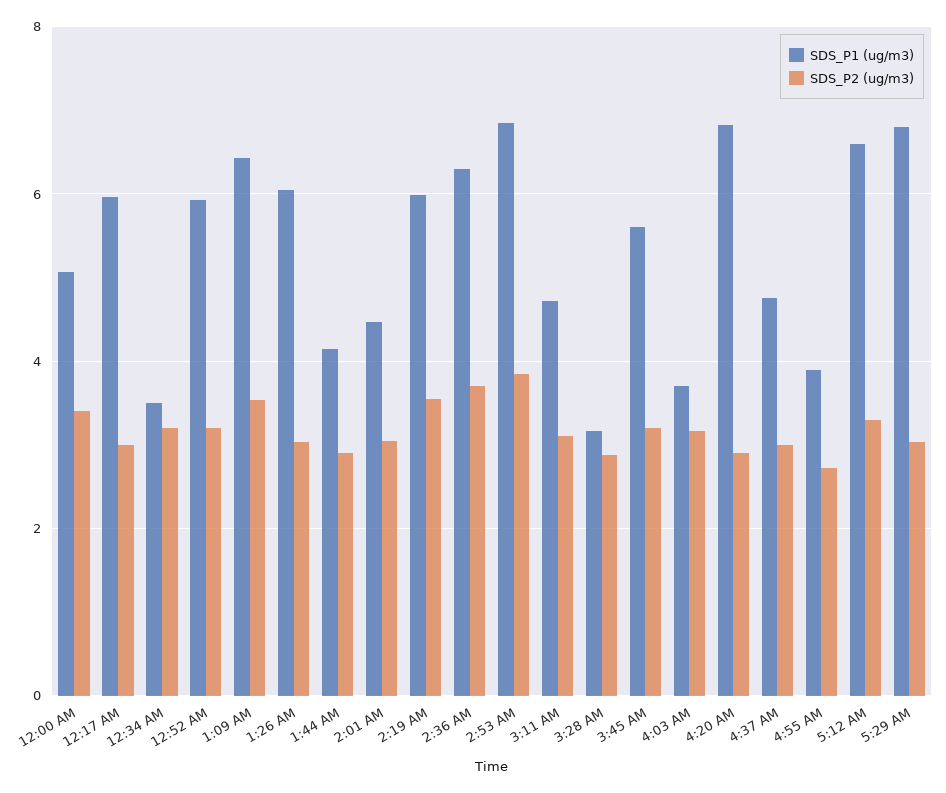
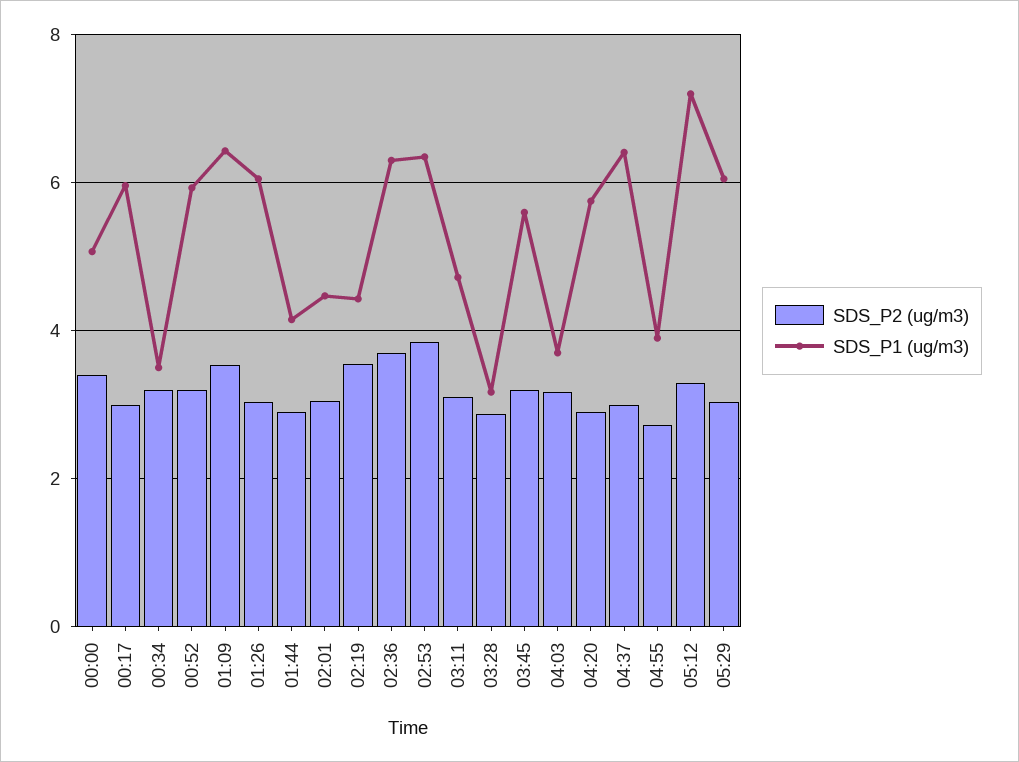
SDS_P1 (ug/m3), 2:19 AM: 6 -> 4.4
SDS_P1 (ug/m3), 2:53 AM: 6.8 -> 6.4
SDS_P1 (ug/m3), 4:20 AM: 6.8 -> 5.8
SDS_P1 (ug/m3), 4:37 AM: 4.8 -> 6.4
SDS_P1 (ug/m3), 5:12 AM: 6.6 -> 7.2
SDS_P1 (ug/m3), 5:29 AM: 6.8 -> 6

